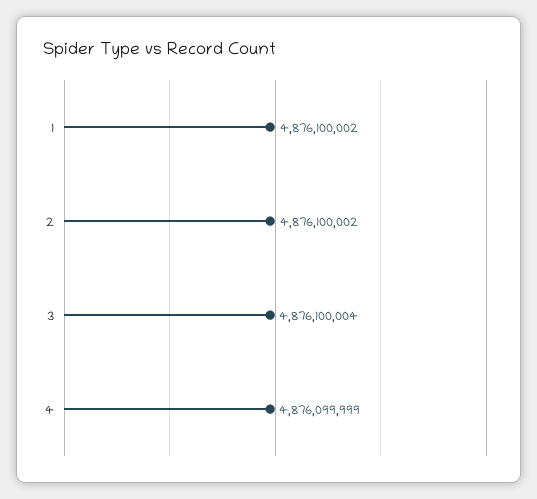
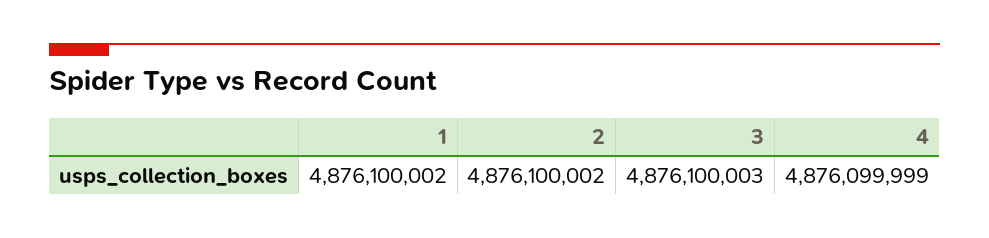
3: 4876100004 -> 4876100003

